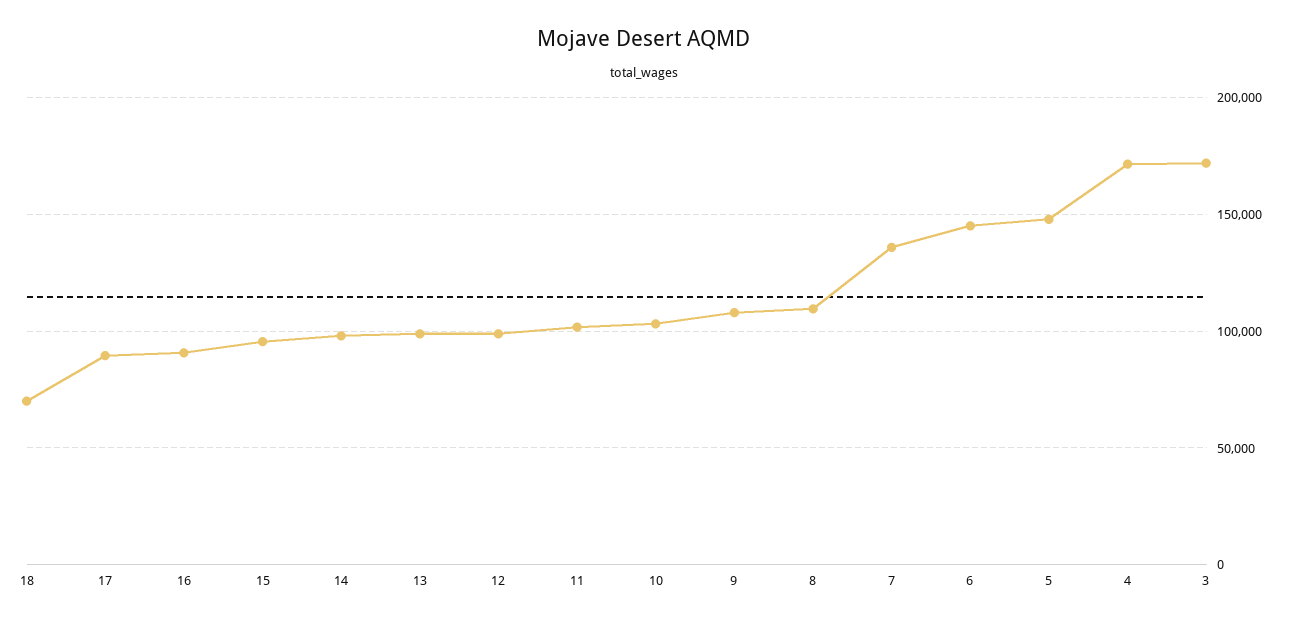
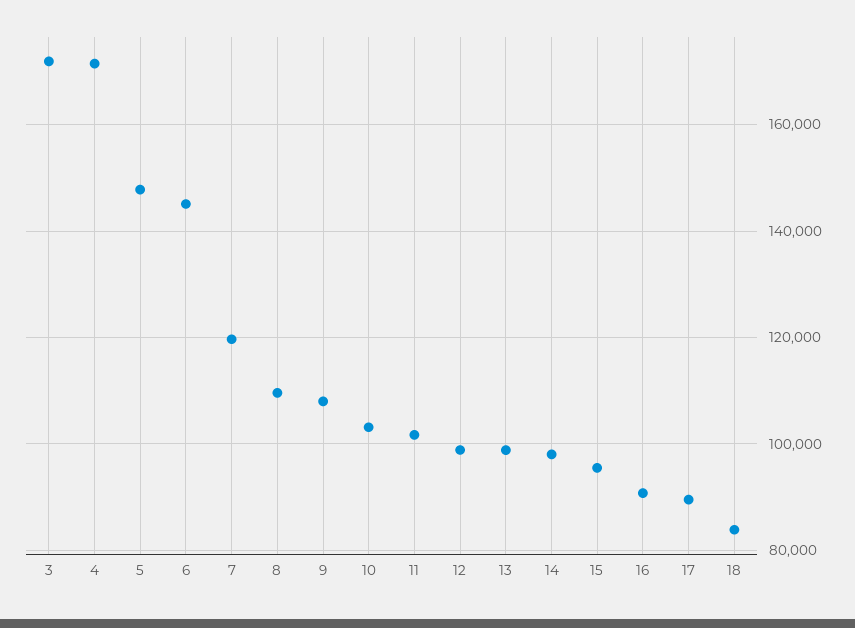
18: 70000 -> 84000
7: 135000 -> 120000

